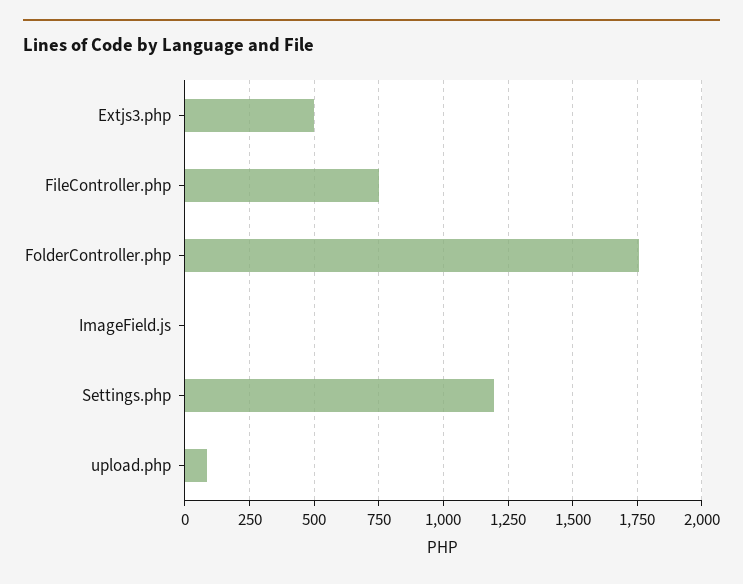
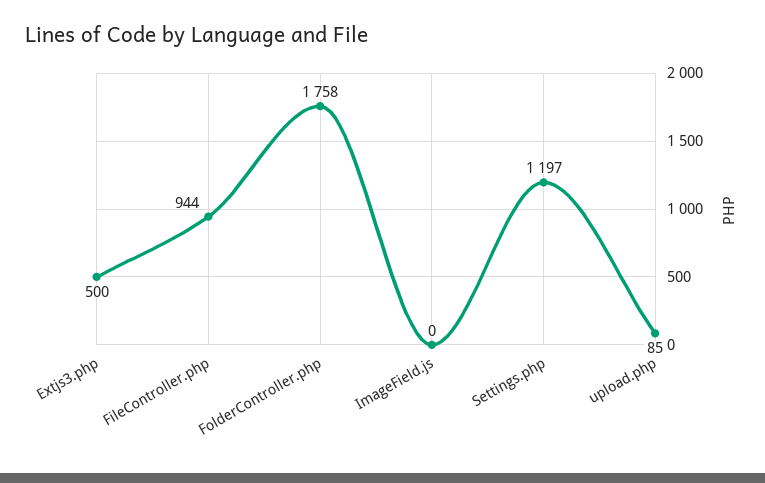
FileController.php: 750 -> 944

